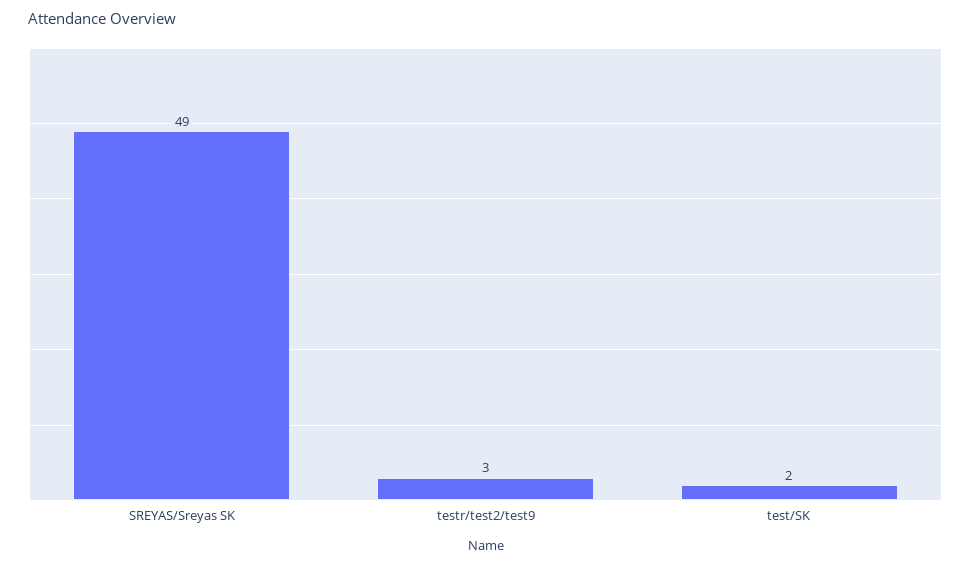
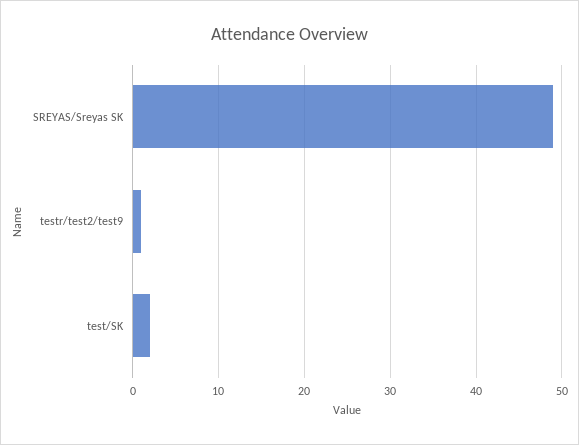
testr/test2/test9: 3 -> 1

